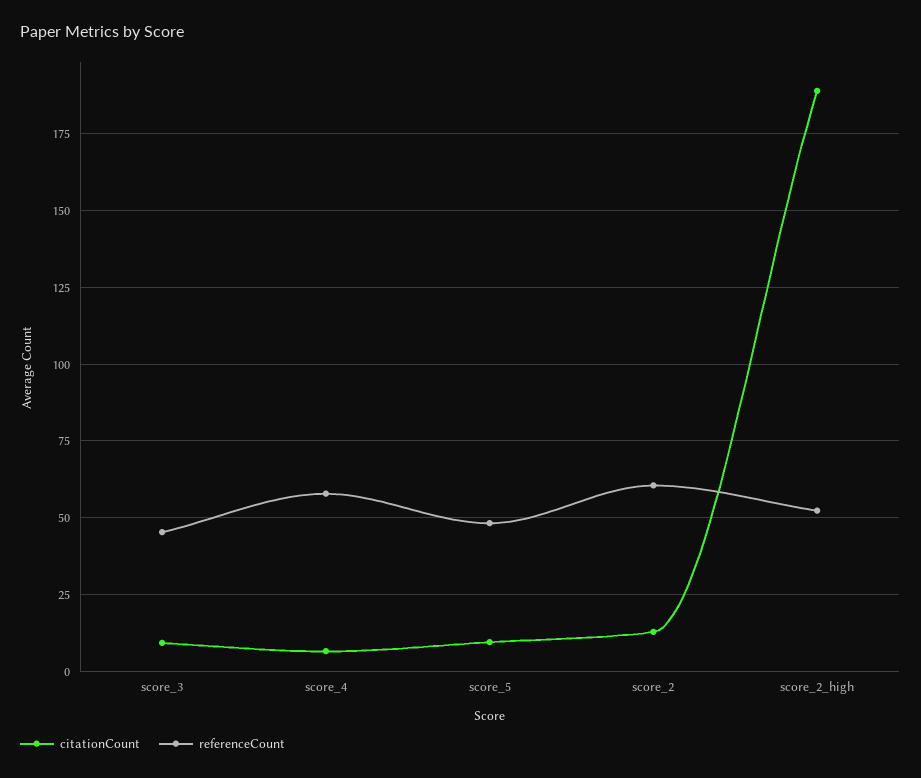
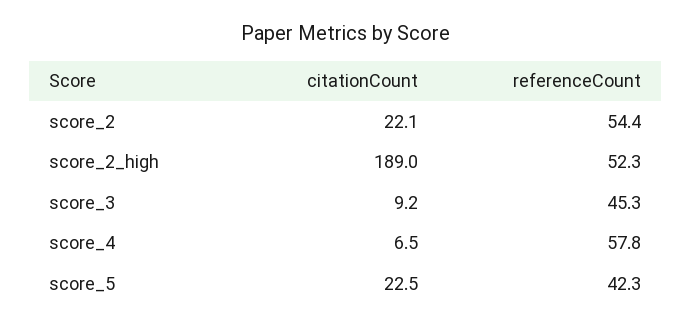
citationCount, score_5: 10 -> 22.5
referenceCount, score_5: 47.5 -> 42.3
citationCount, score_2: 12.5 -> 22.1
referenceCount, score_2: 60 -> 54.4

